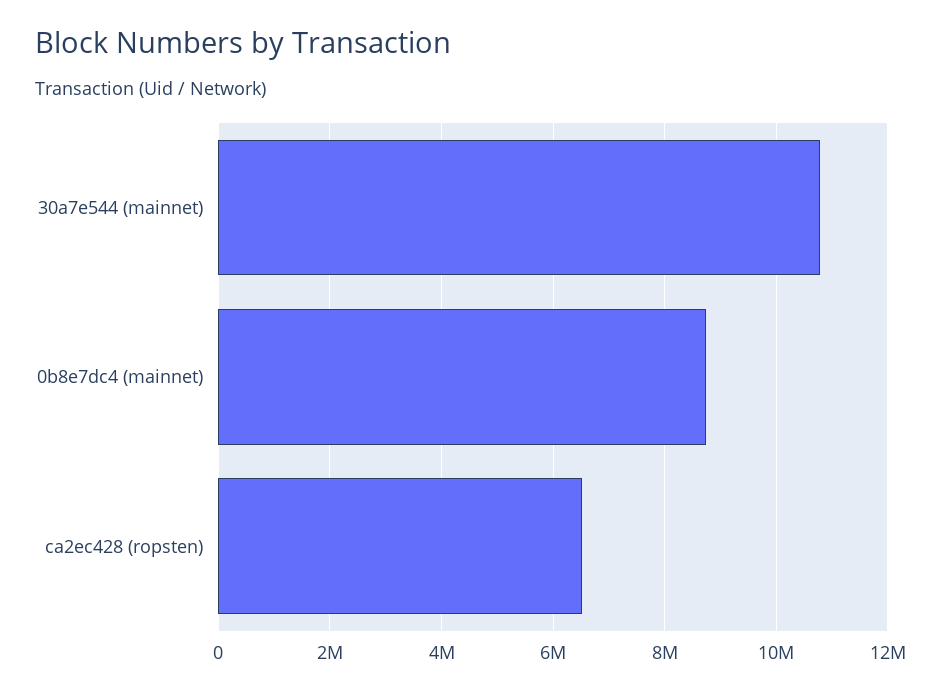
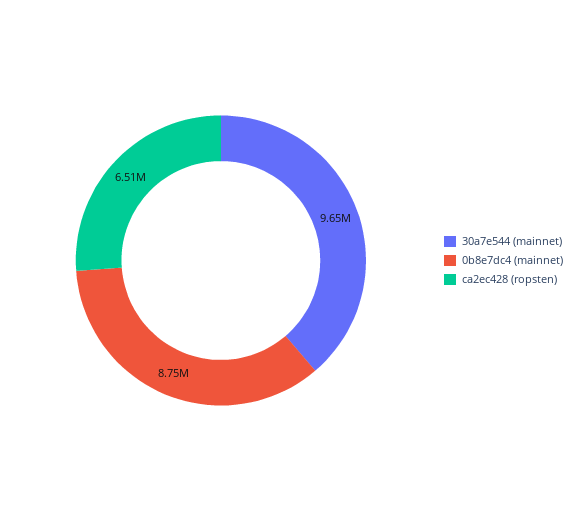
30a7e544 (mainnet): 10800000 -> 9650000

